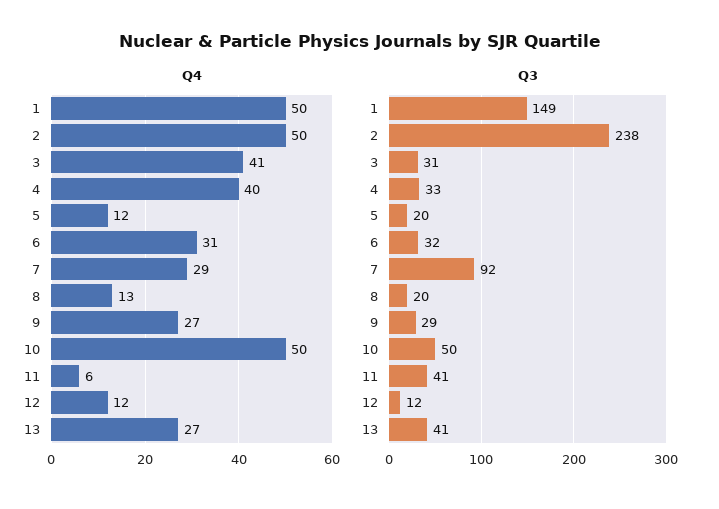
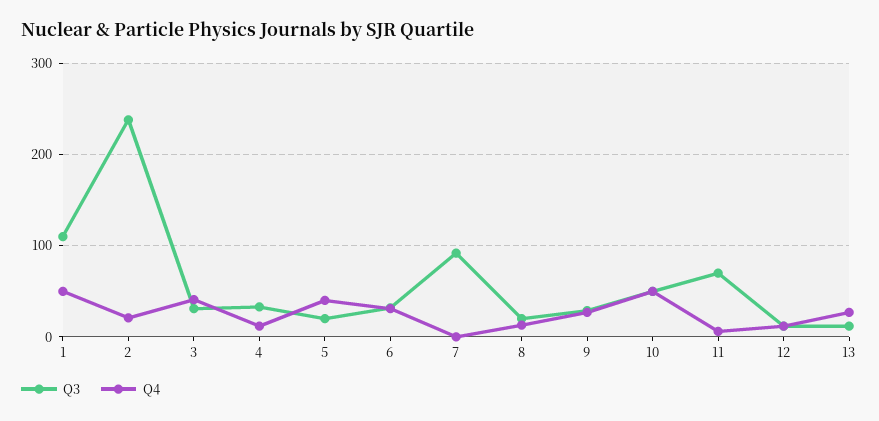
Q4, 2: 50 -> 20
Q4, 4: 40 -> 10
Q4, 5: 12 -> 40
Q4, 7: 29 -> 0
Q3, 1: 149 -> 110
Q3, 11: 41 -> 70
Q3, 13: 41 -> 10

